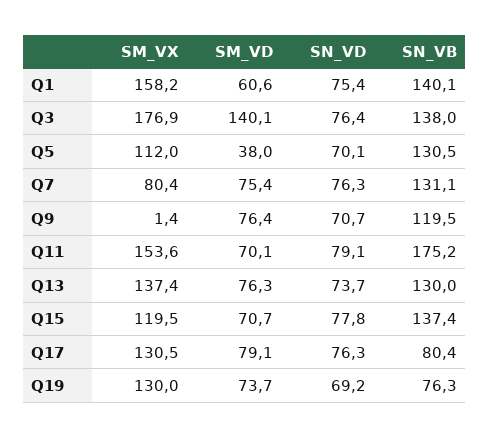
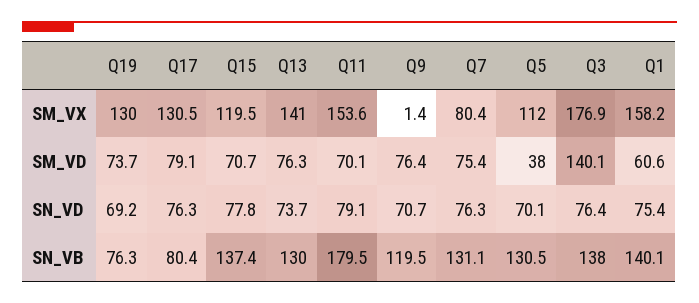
SN_VB, Q11: 175.2 -> 179.5
SM_VX, Q13: 137.4 -> 141

